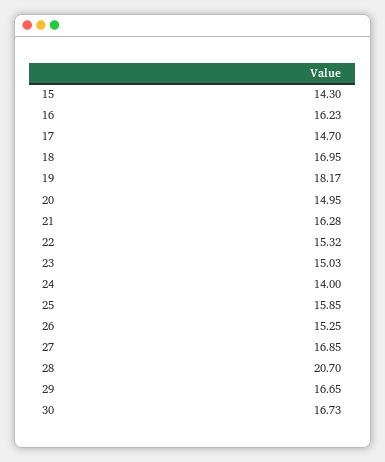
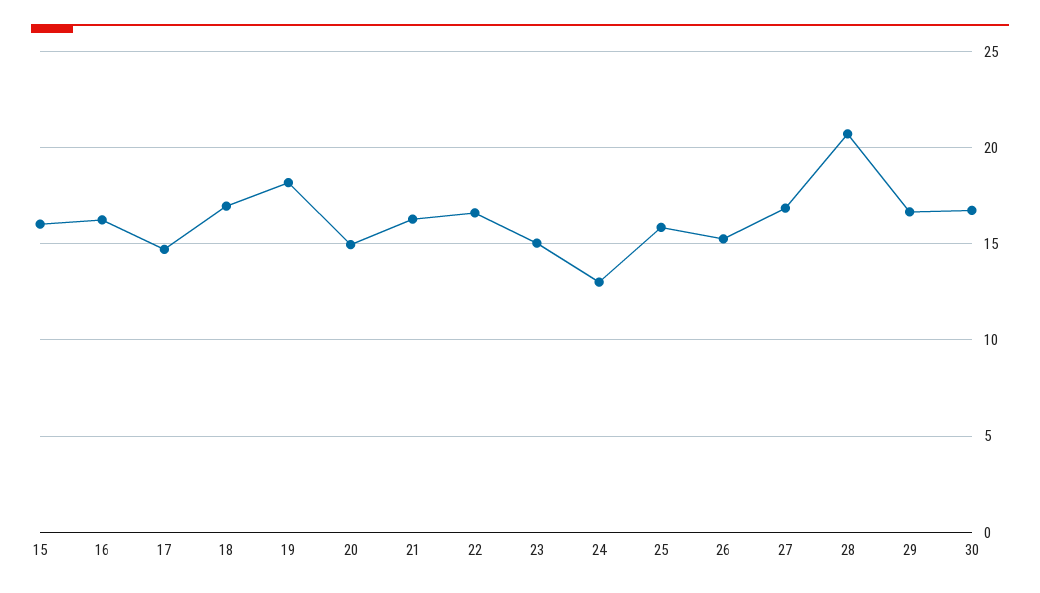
15: 14.3 -> 16
22: 15.32 -> 16.5
24: 14 -> 13

